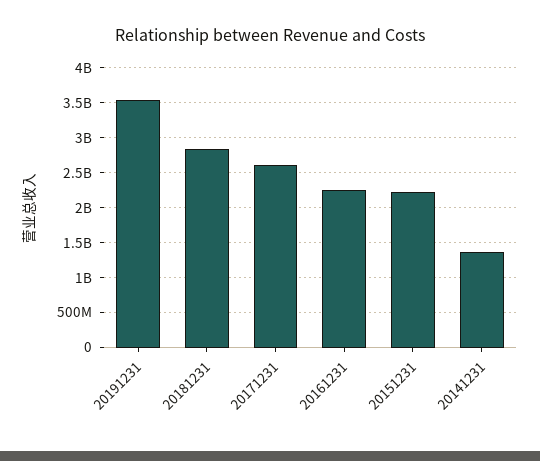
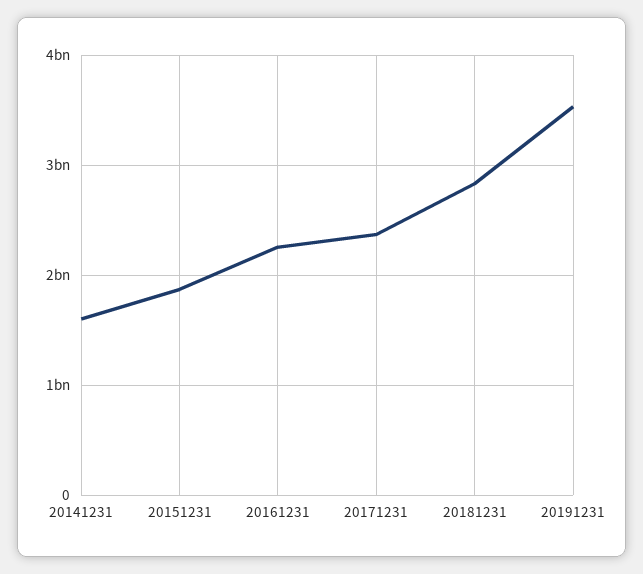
20171231: 2600000000 -> 2400000000
20151231: 2200000000 -> 1900000000
20141231: 1400000000 -> 1600000000

